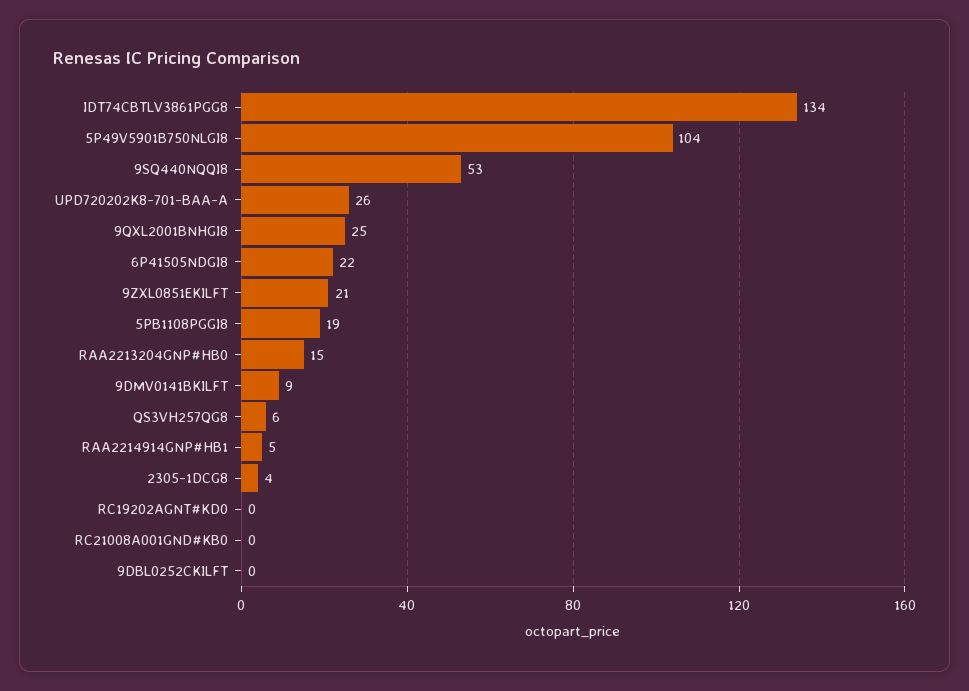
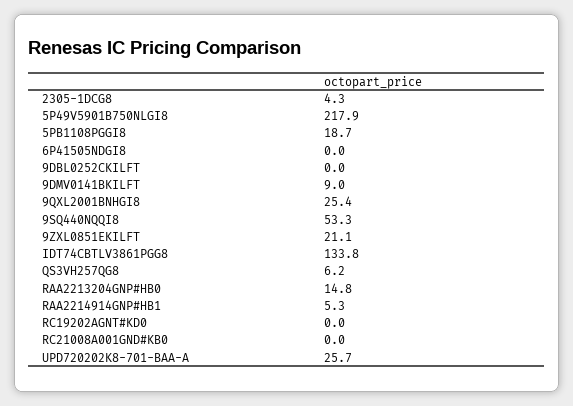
5P49V5901B750NLGI8: 104 -> 217.9
6P41505NDGI8: 22 -> 0

